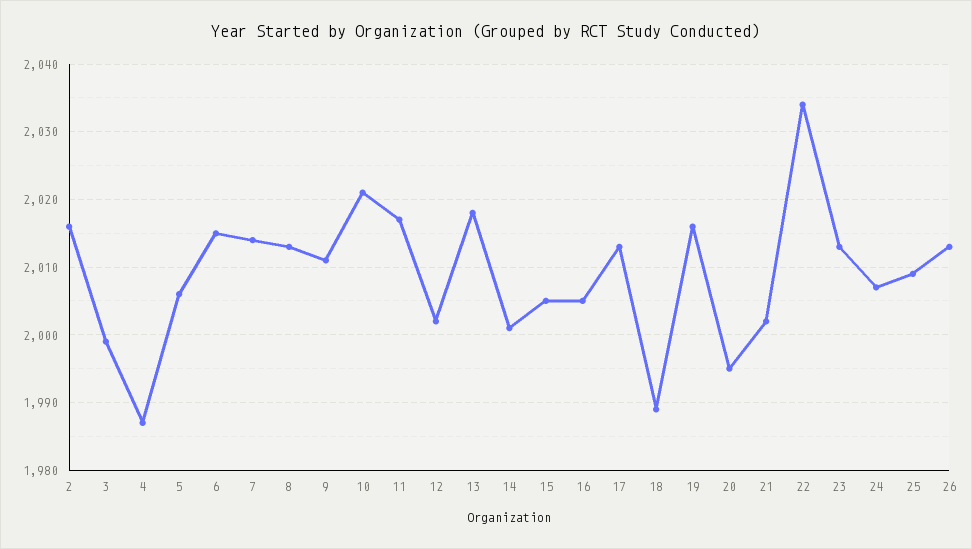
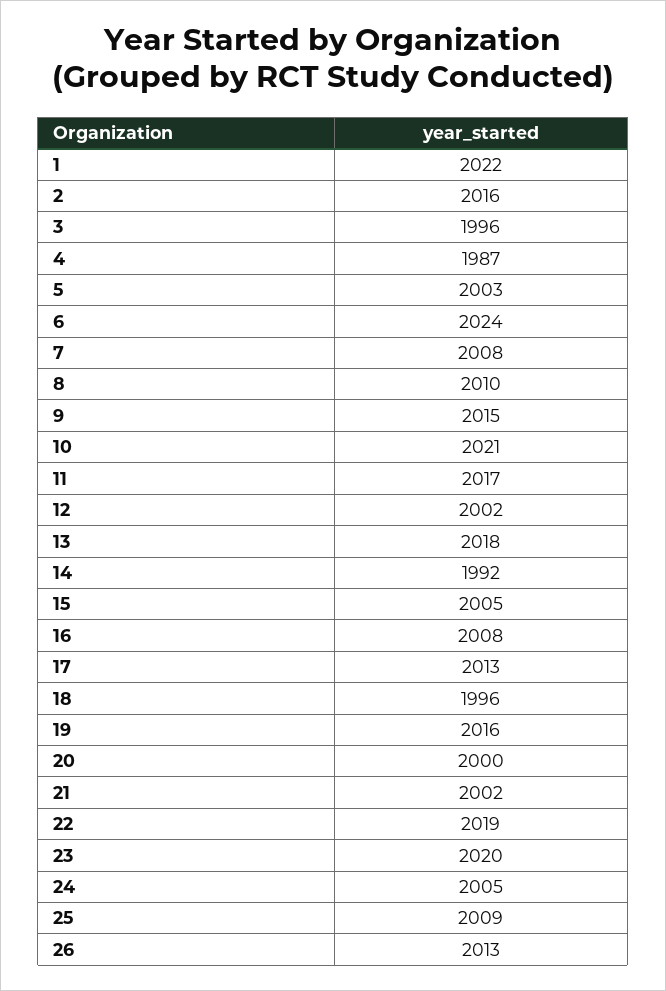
3: 1999 -> 1996
5: 2006 -> 2003
6: 2015 -> 2024
7: 2014 -> 2008
8: 2013 -> 2010
9: 2011 -> 2015
14: 2001 -> 1992
16: 2005 -> 2008
18: 1989 -> 1996
20: 1995 -> 2000
22: 2034 -> 2019
23: 2013 -> 2020
24: 2007 -> 2005
1: none -> 2022

